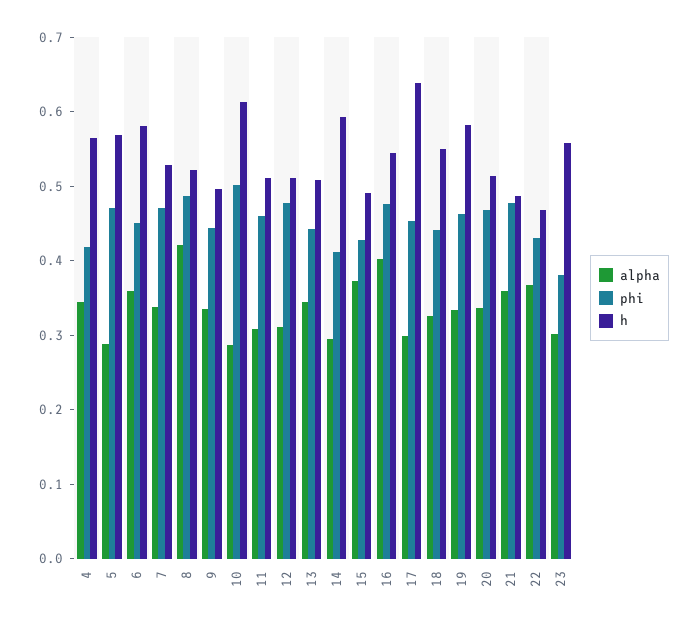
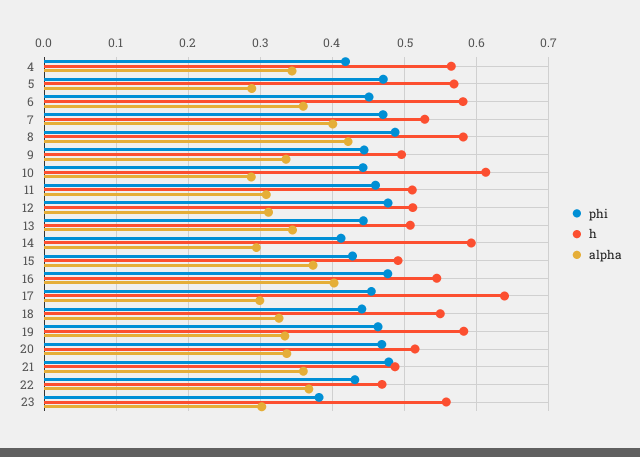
alpha, 7: 0.34 -> 0.4
h, 8: 0.52 -> 0.58
phi, 10: 0.5 -> 0.44

